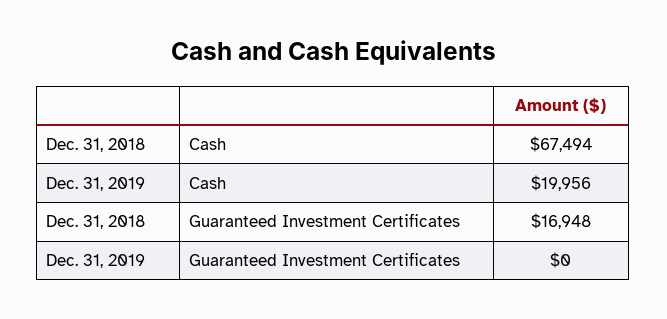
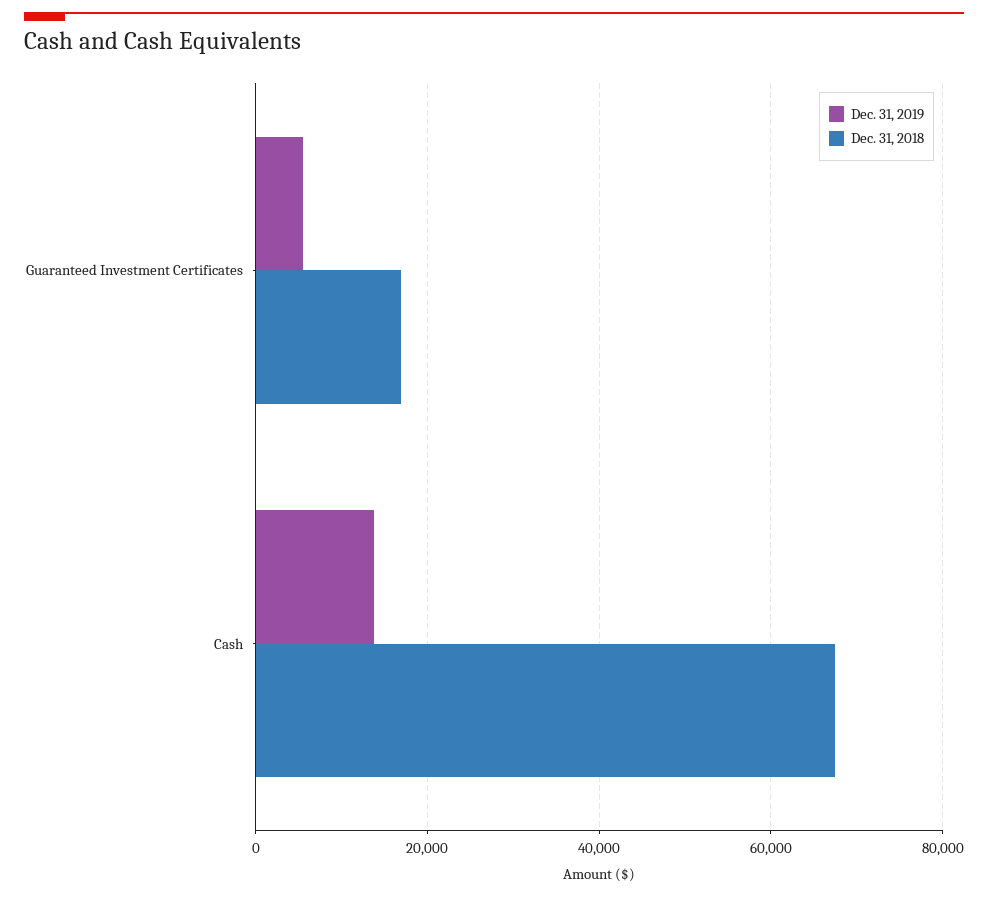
Dec. 31, 2019, Cash: 19956 -> 14000
Dec. 31, 2019, Guaranteed Investment Certificates: 0 -> 6000

